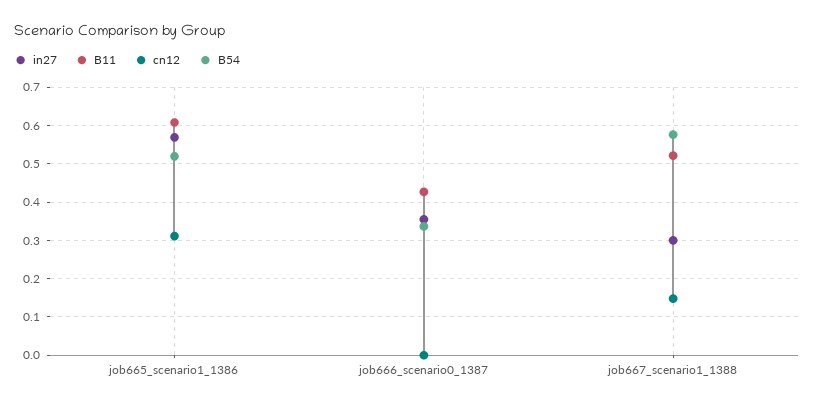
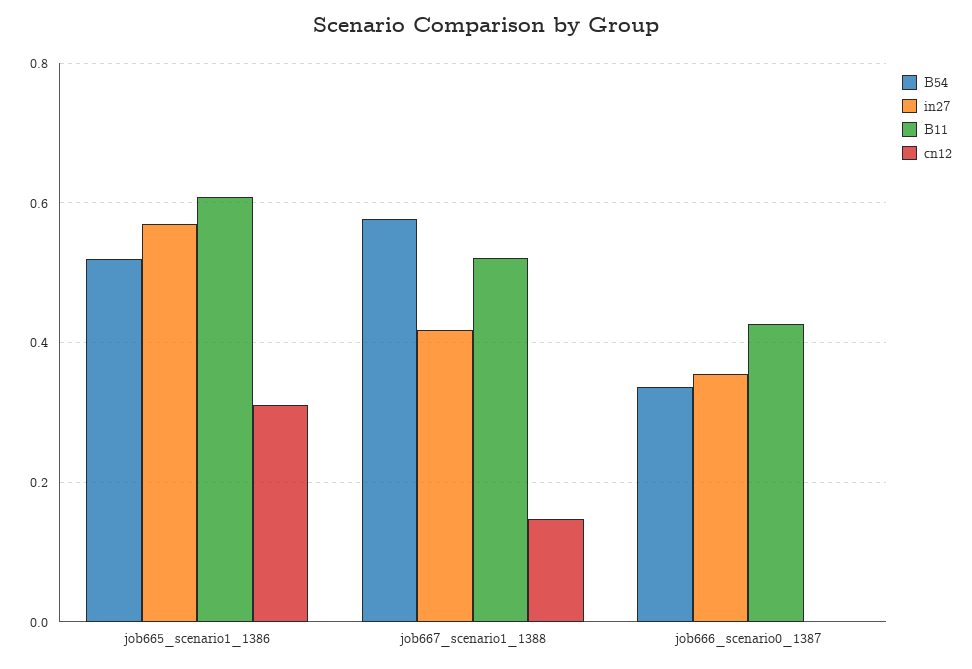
in27, job667_scenario1_1388: 0.3 -> 0.42

